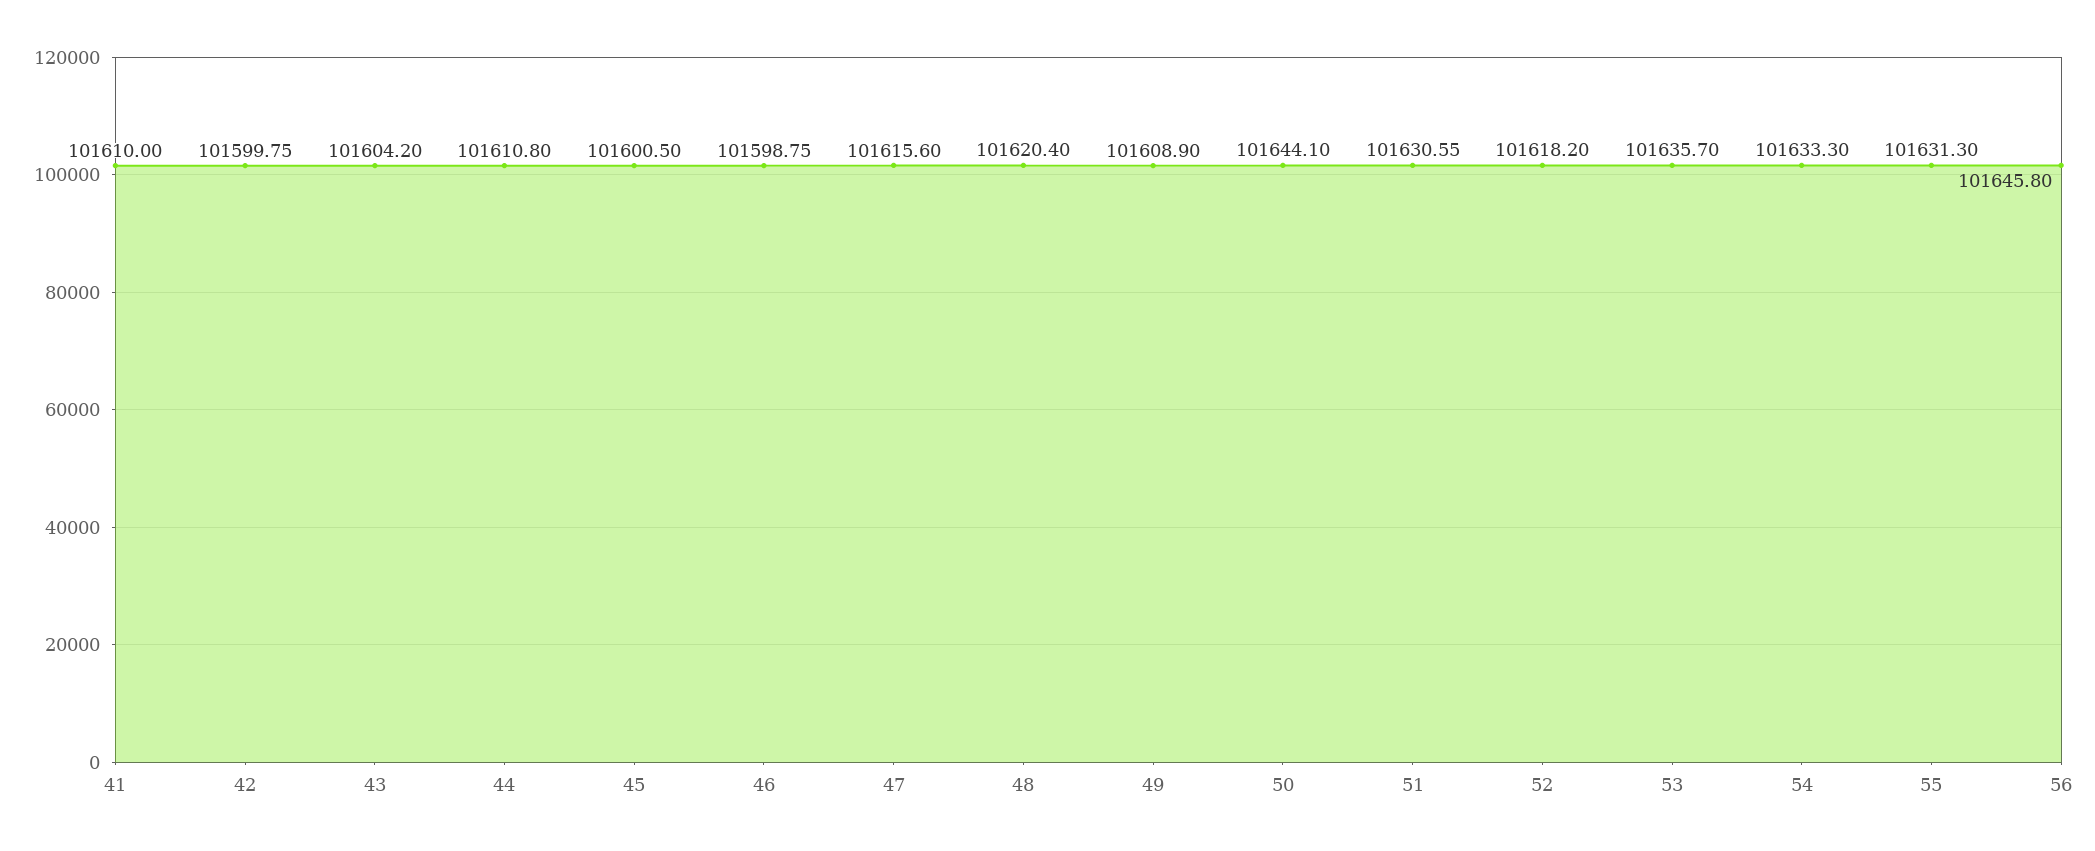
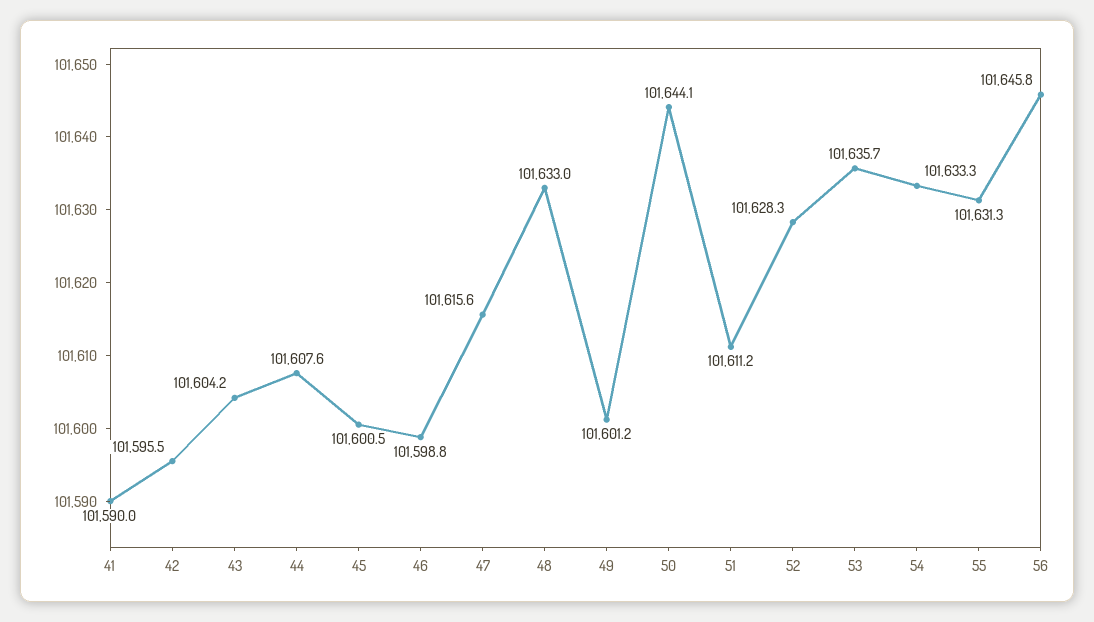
41: 101610 -> 101590
42: 101599.75 -> 101595.5
44: 101610.8 -> 101607.6
48: 101620.4 -> 101633
49: 101608.9 -> 101601.2
51: 101630.55 -> 101611.2
52: 101618.2 -> 101628.3

